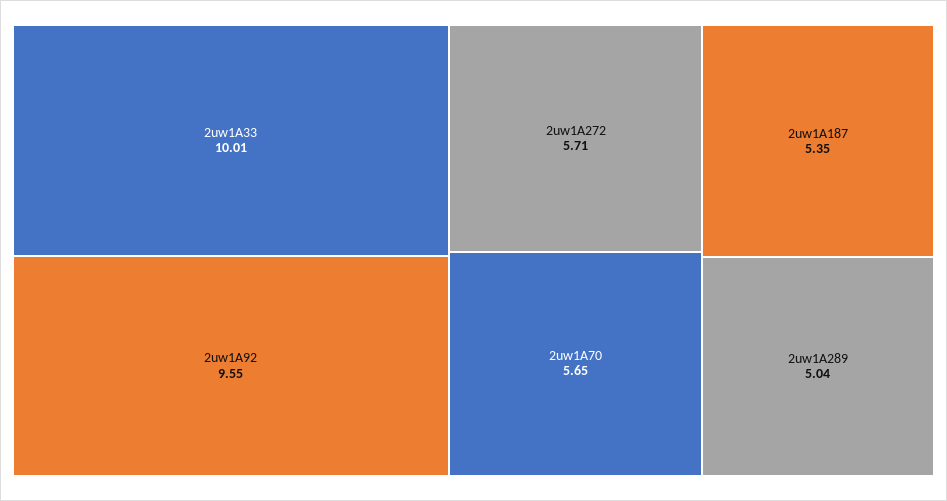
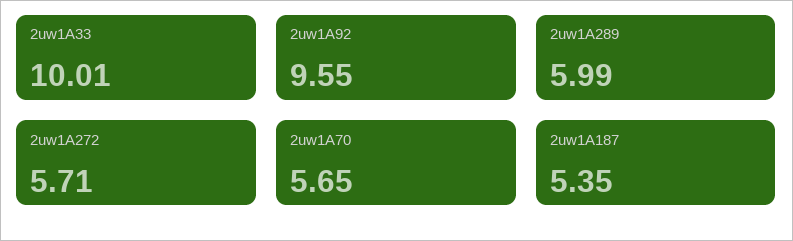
2uw1A289: 5.04 -> 5.99

